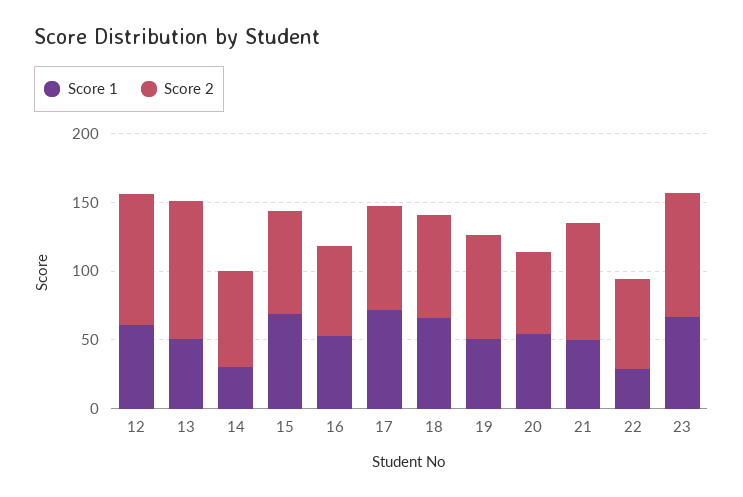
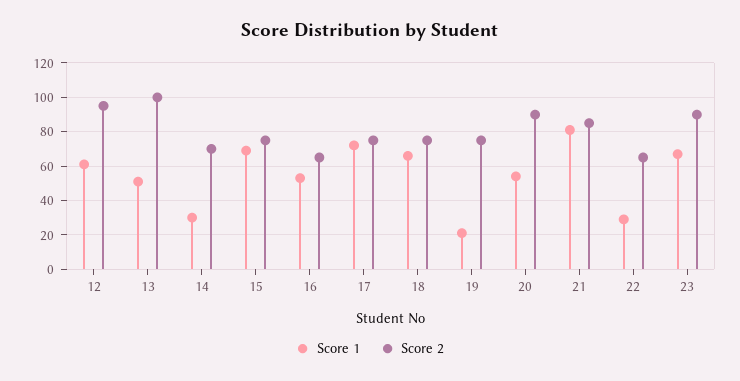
Score 1, 19: 50 -> 20
Score 2, 20: 60 -> 90
Score 1, 21: 50 -> 80

